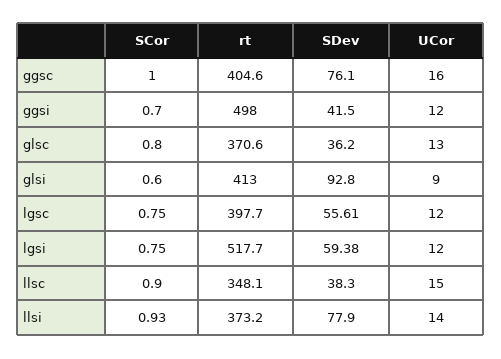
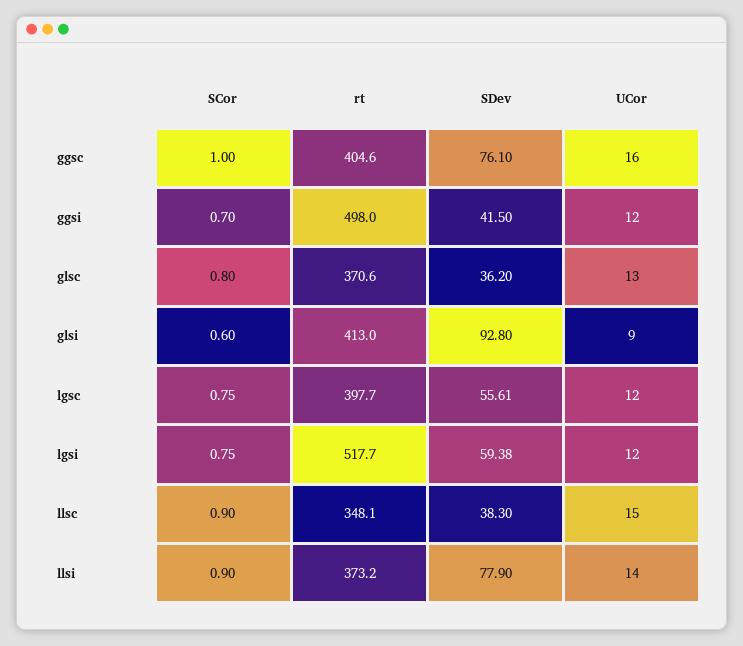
SCor, llsi: 0.93 -> 0.9

